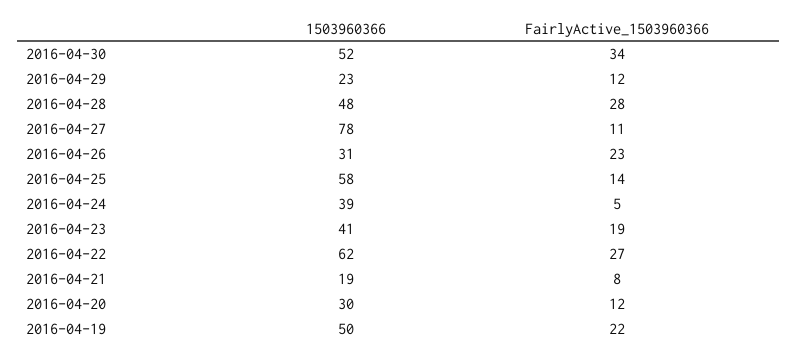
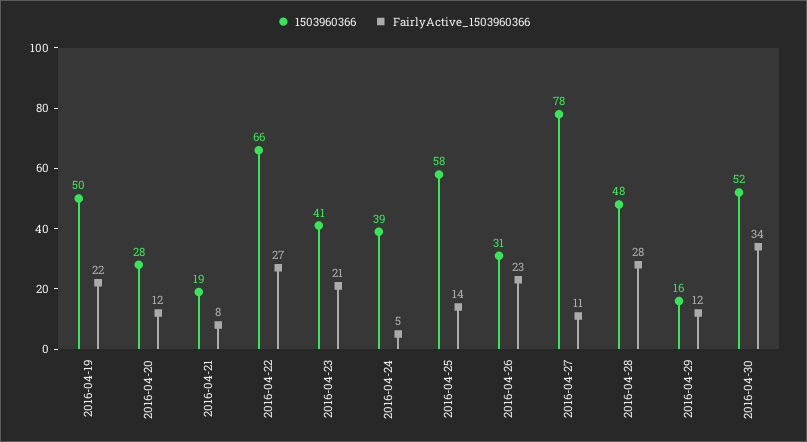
1503960366, 2016-04-29: 23 -> 16
FairlyActive_1503960366, 2016-04-23: 19 -> 21
1503960366, 2016-04-22: 62 -> 66
1503960366, 2016-04-20: 30 -> 28

